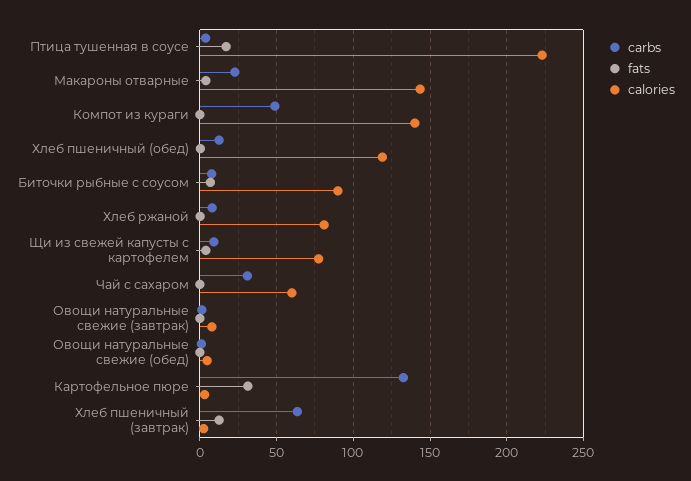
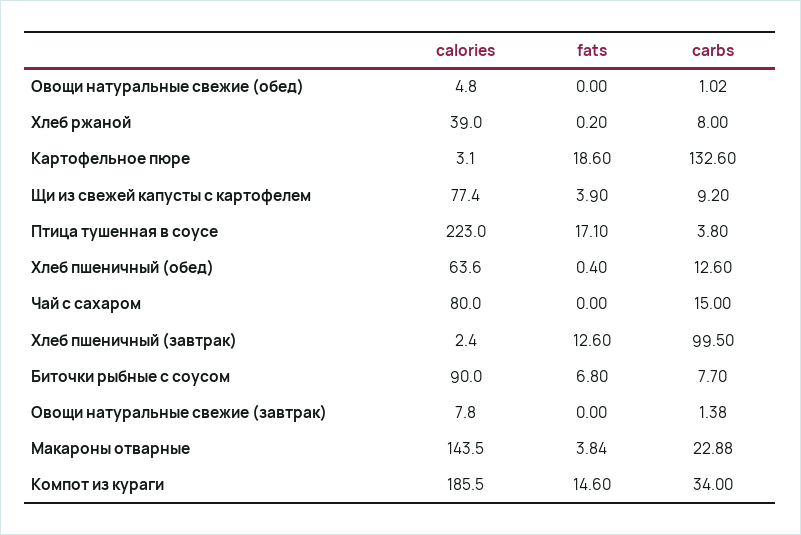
carbs, Компот из кураги: 50 -> 34
fats, Компот из кураги: 0 -> 14.6
calories, Компот из кураги: 140 -> 185.5
calories, Хлеб пшеничный (обед): 120 -> 63.6
calories, Хлеб ржаной: 80 -> 39
carbs, Чай с сахаром: 30 -> 15
calories, Чай с сахаром: 60 -> 80
fats, Картофельное пюре: 30 -> 18.6
carbs, Хлеб пшеничный (завтрак): 65 -> 99.5

